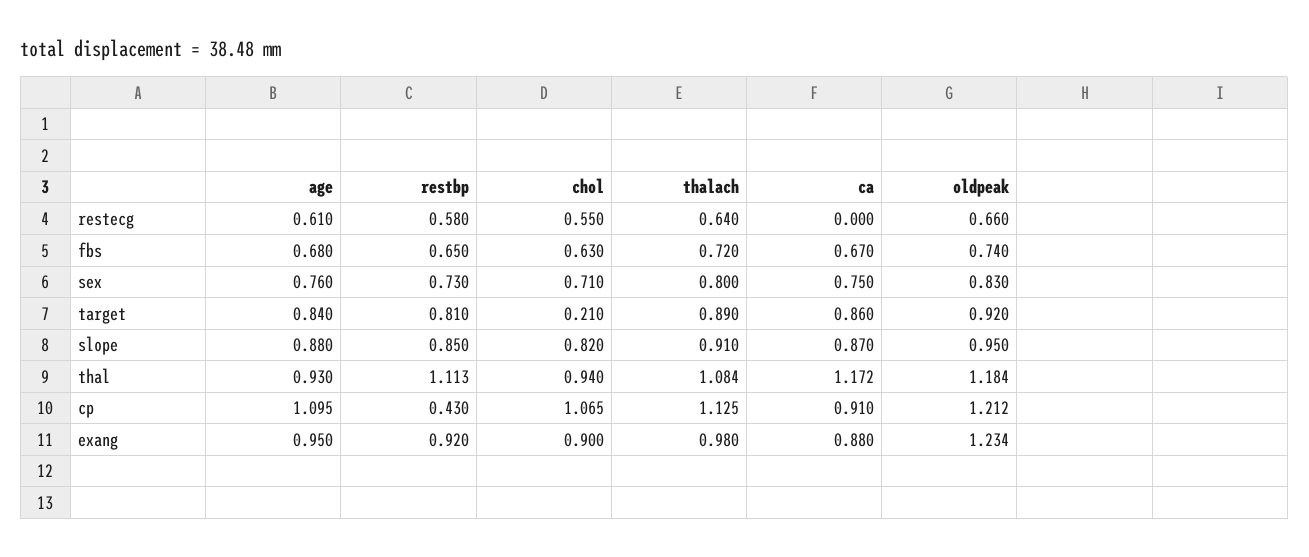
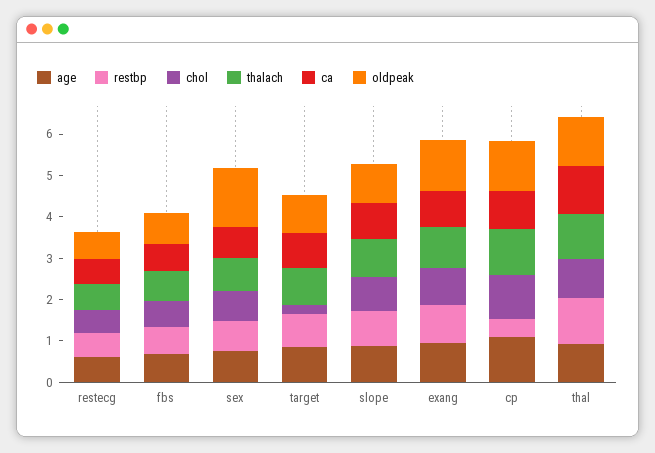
ca, restecg: 0 -> 0.6
oldpeak, sex: 0.83 -> 1.4

